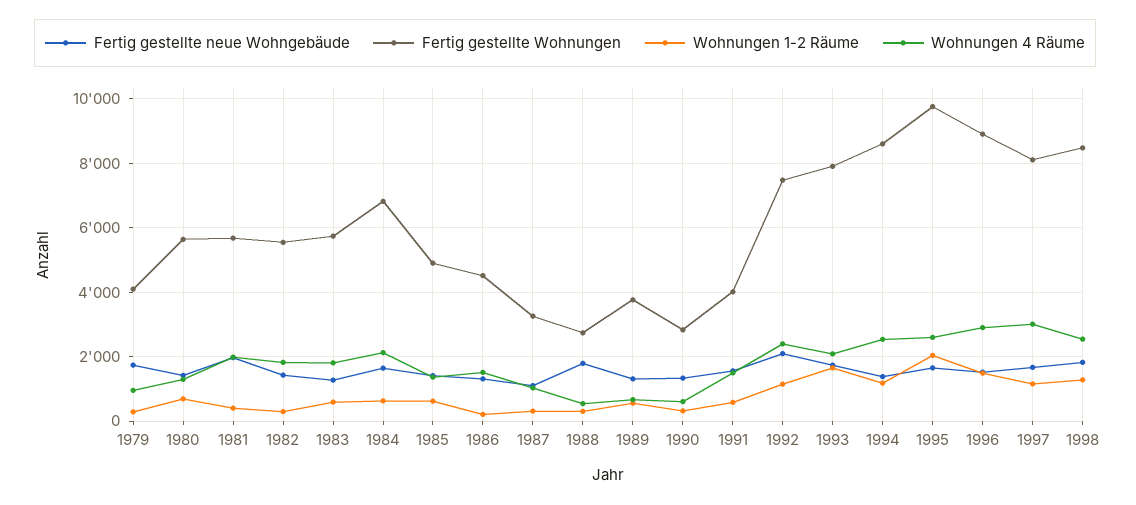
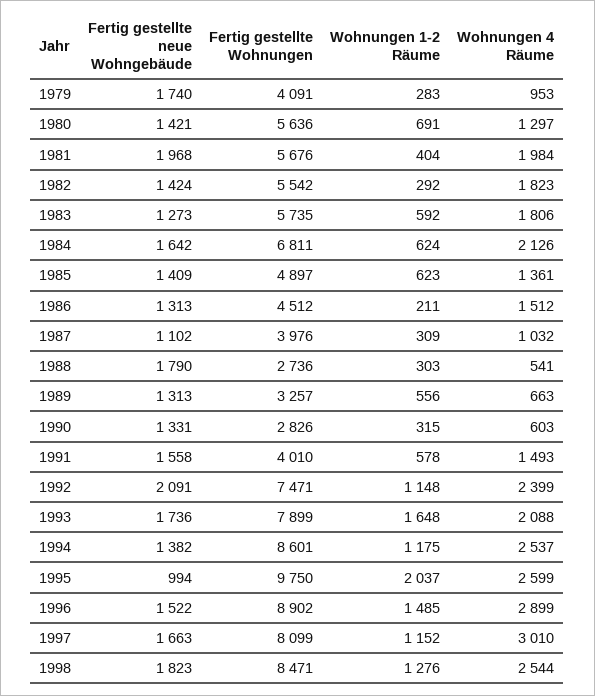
Fertig gestellte Wohnungen, 1987: 3200 -> 3976
Fertig gestellte Wohnungen, 1989: 3800 -> 3257
Fertig gestellte neue Wohngebäude, 1995: 1600 -> 994

